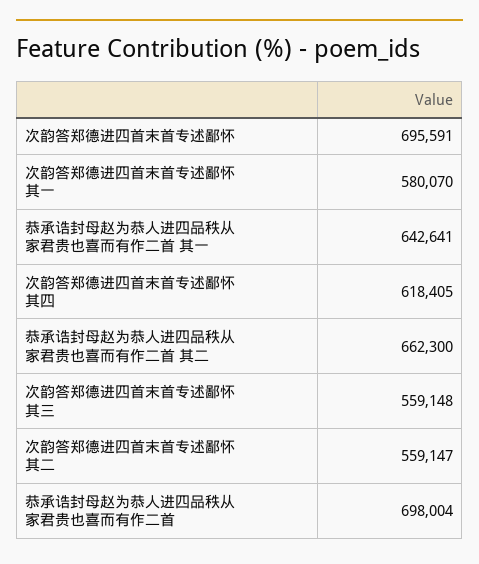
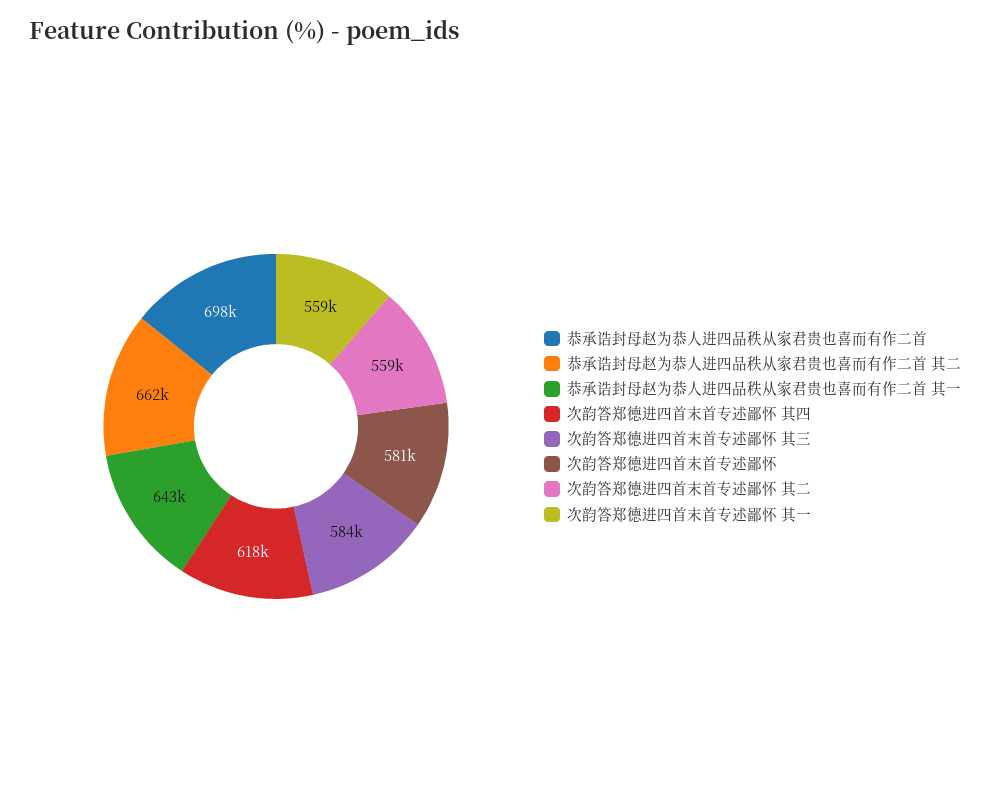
次韵答郑德进四首末首专述鄙怀: 695591 -> 581000
次韵答郑德进四首末首专述鄙怀 其一: 580070 -> 559000
次韵答郑德进四首末首专述鄙怀 其三: 559148 -> 584000

